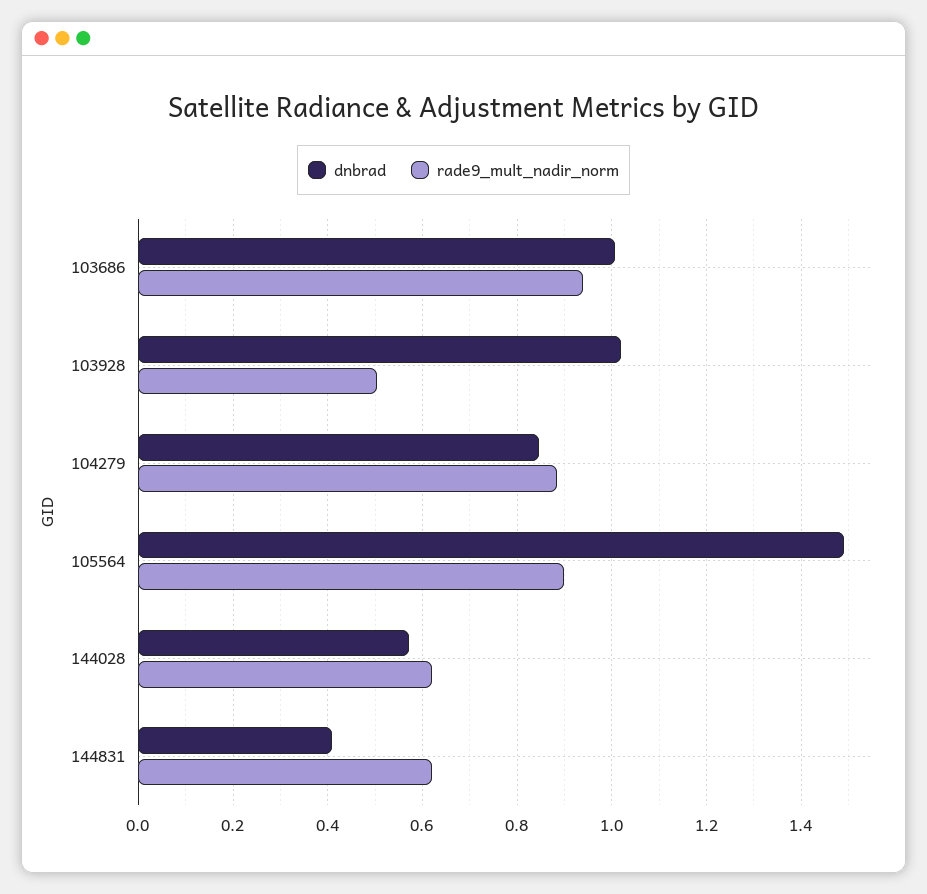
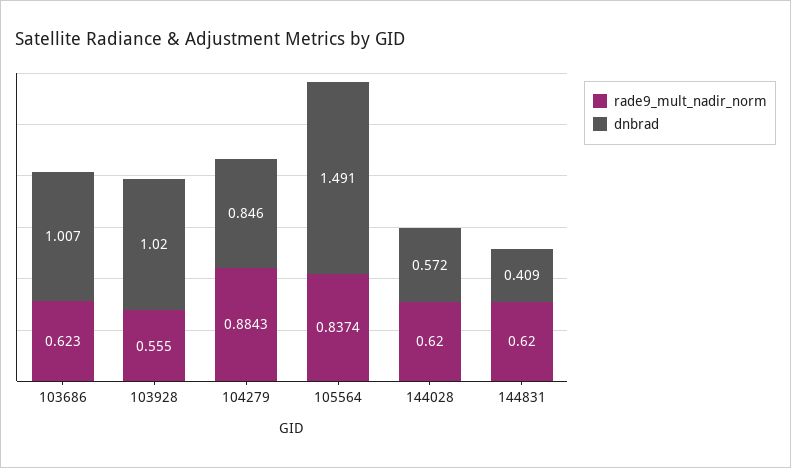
rade9_mult_nadir_norm, 103686: 0.94 -> 0.623
rade9_mult_nadir_norm, 103928: 0.5 -> 0.555
rade9_mult_nadir_norm, 105564: 0.9 -> 0.8374

